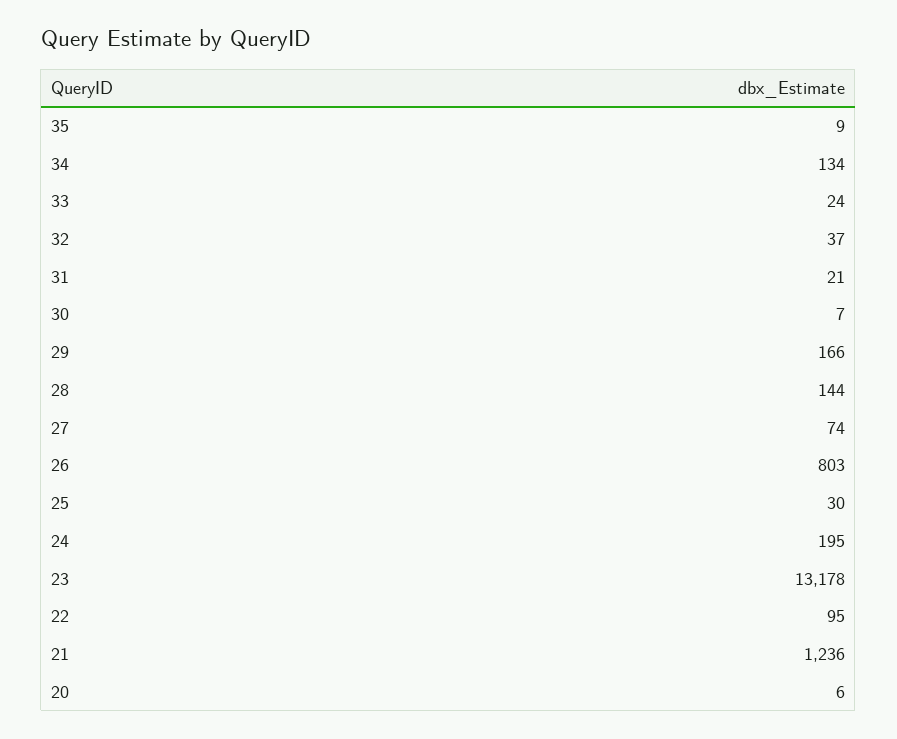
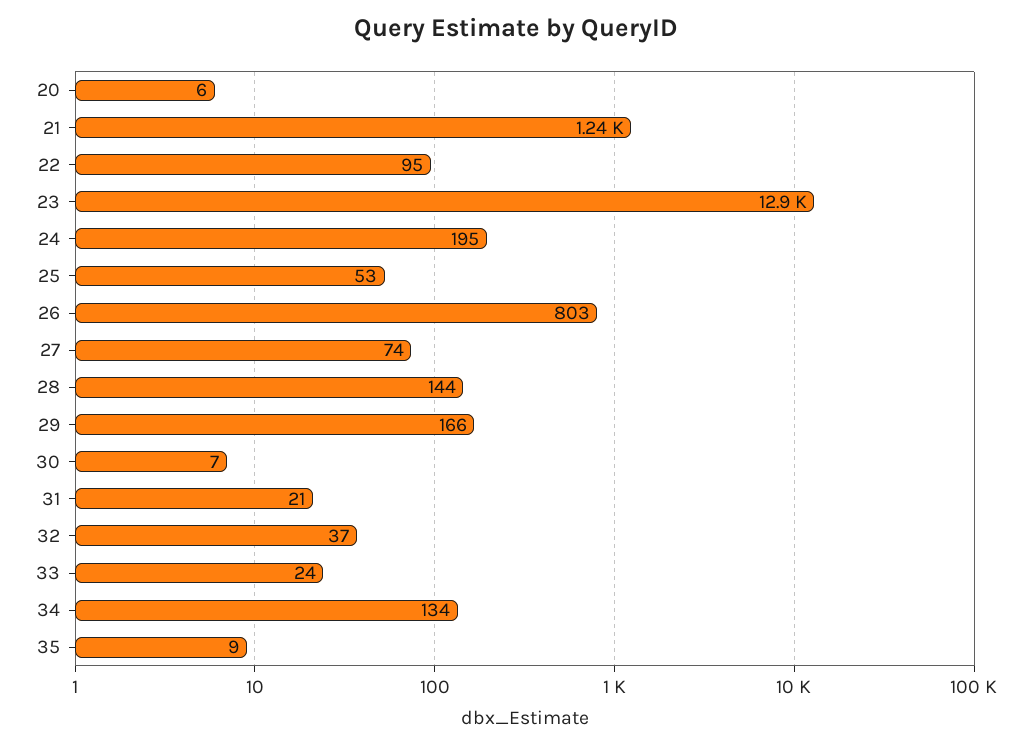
25: 30 -> 53
23: 13178 -> 12900

